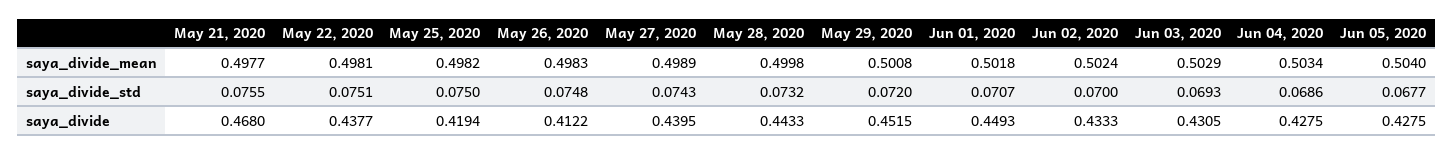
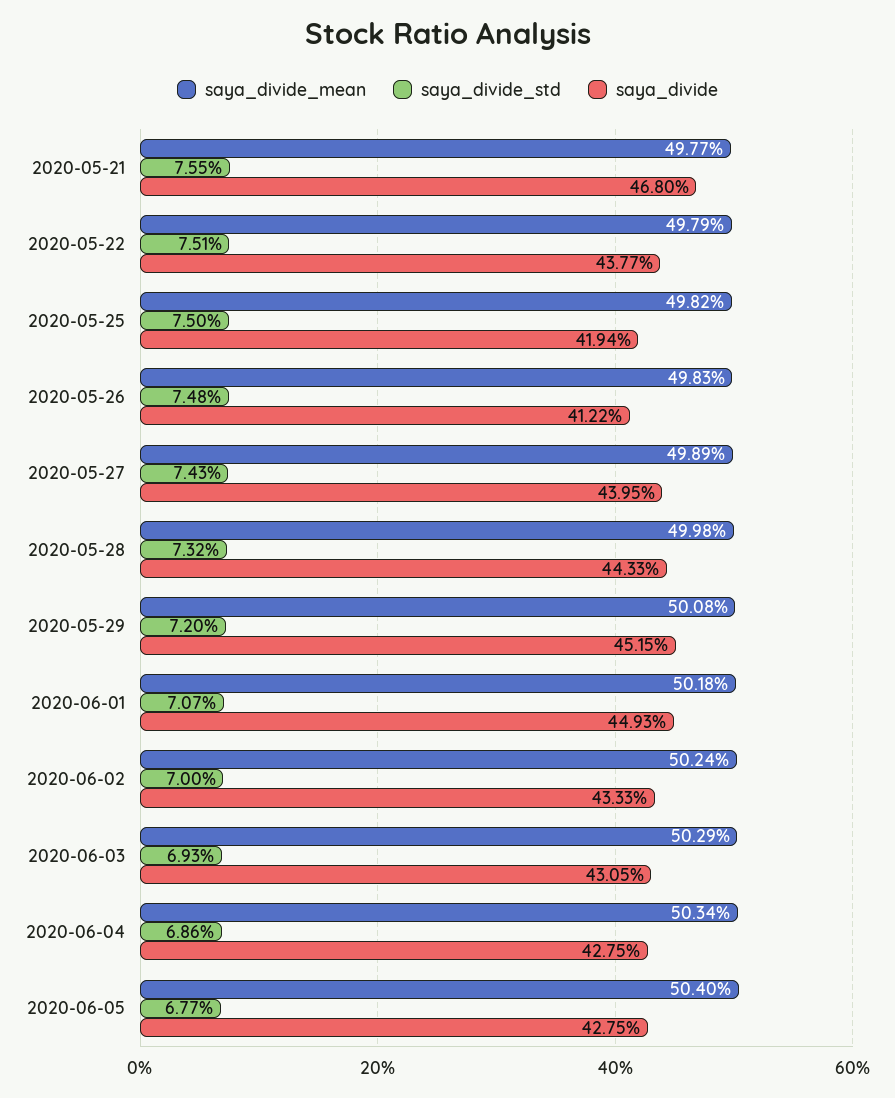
saya_divide_mean, May 22, 2020: 0.4981 -> 0.4979

